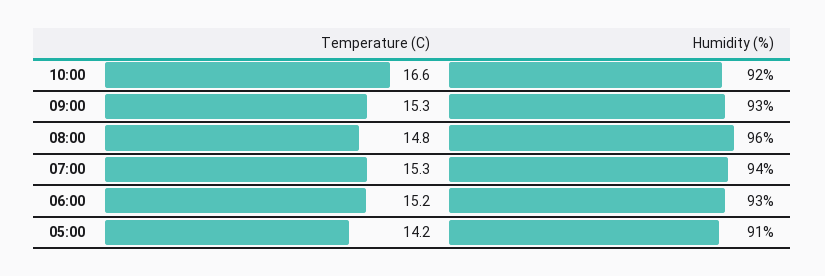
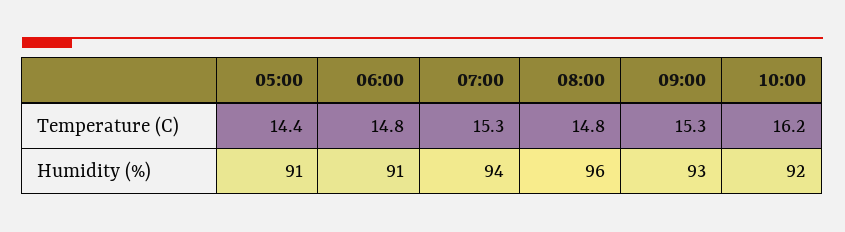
Temperature (C), 10:00: 16.6 -> 16.2
Temperature (C), 06:00: 15.2 -> 14.8
Humidity (%), 06:00: 93 -> 91
Temperature (C), 05:00: 14.2 -> 14.4

